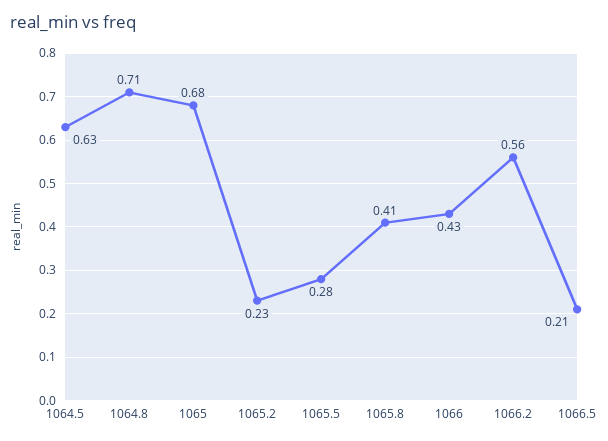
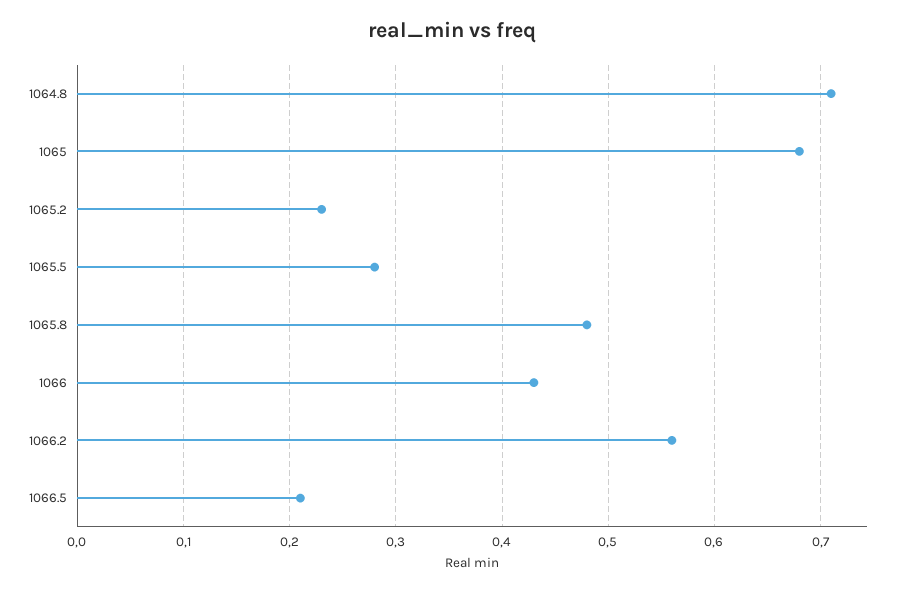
1064.5: 0.63 -> none
1065.8: 0.41 -> 0.48

